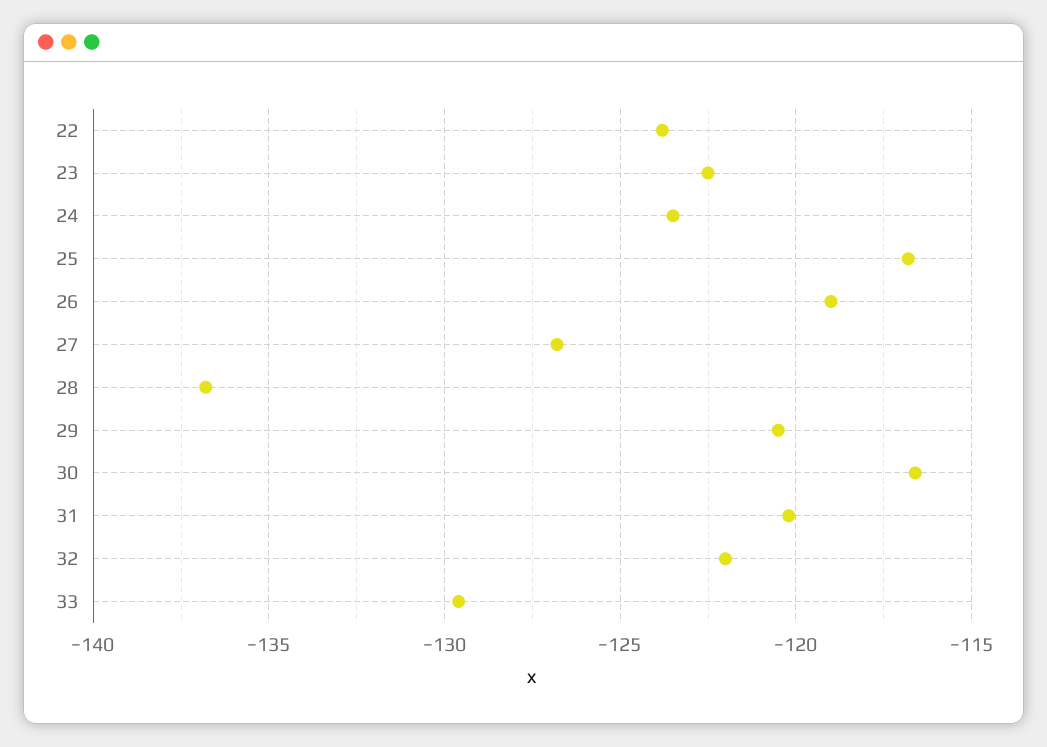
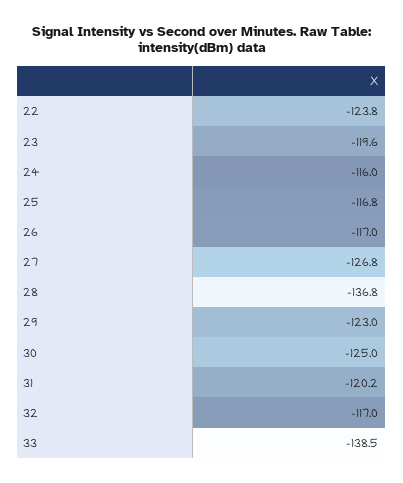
23: -122.5 -> -119.6
24: -123.5 -> -116
26: -119 -> -117
29: -120.5 -> -123
30: -116.5 -> -125
32: -122 -> -117
33: -129.5 -> -138.5

